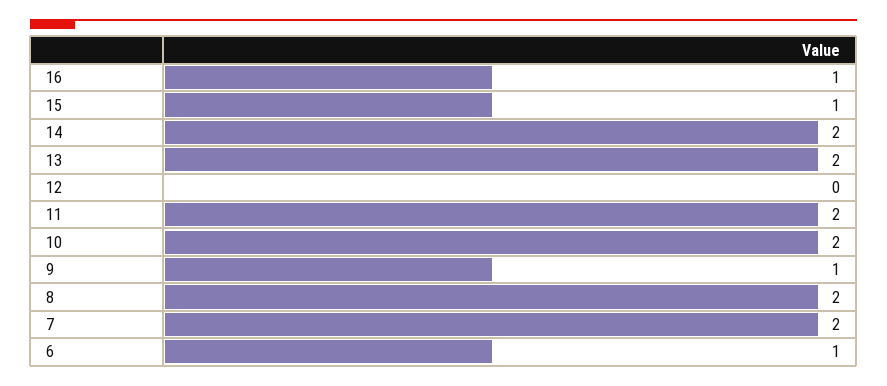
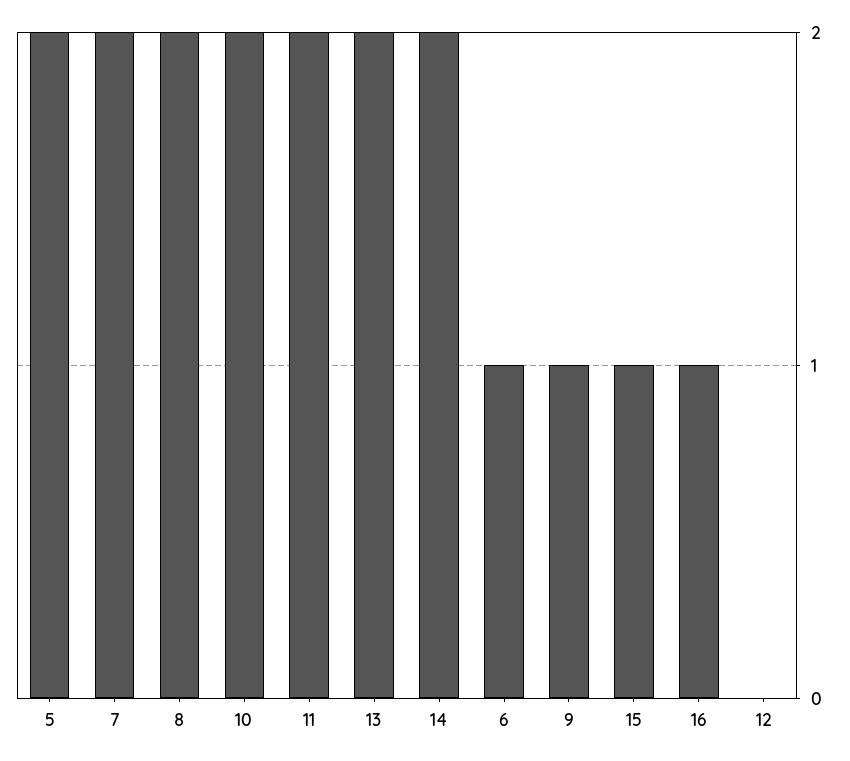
5: none -> 2

